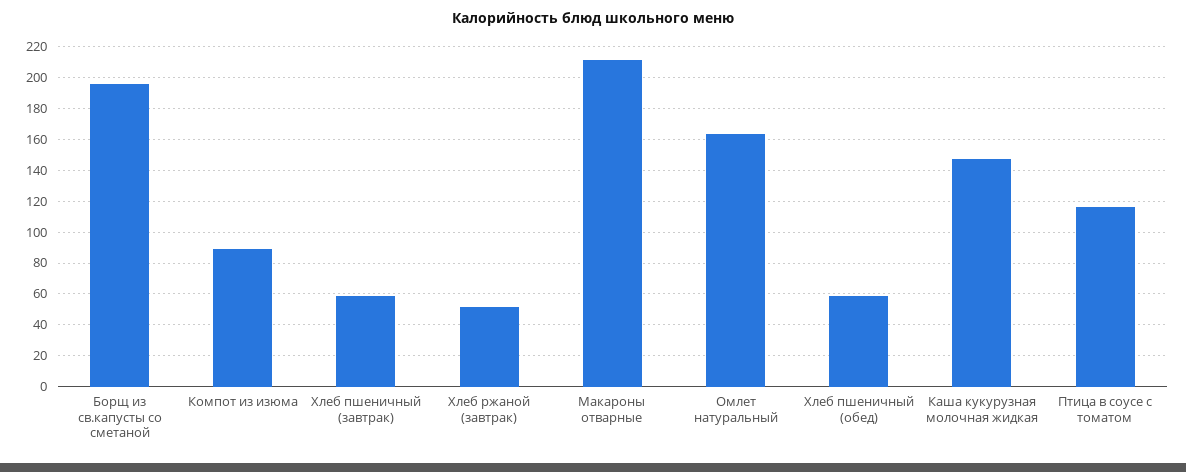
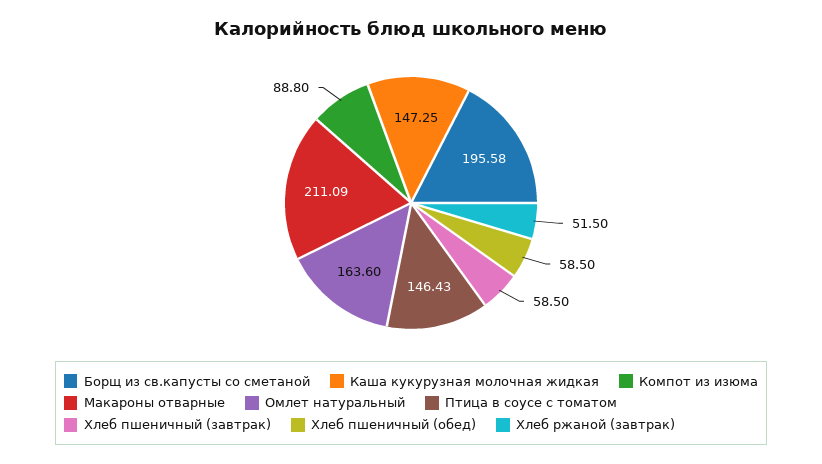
Птица в соусе с томатом: 115 -> 146.43

